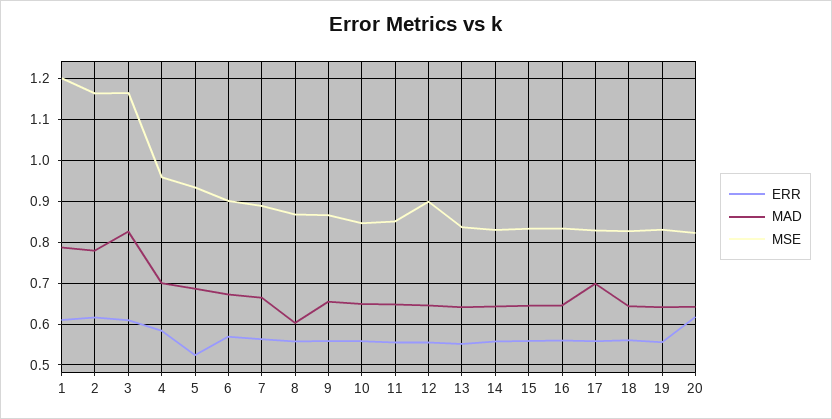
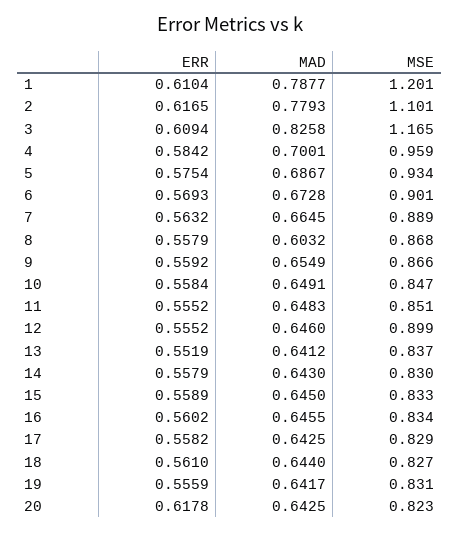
MSE, 2: 1.16 -> 1.101
ERR, 5: 0.52 -> 0.5754
MAD, 17: 0.7 -> 0.6425

